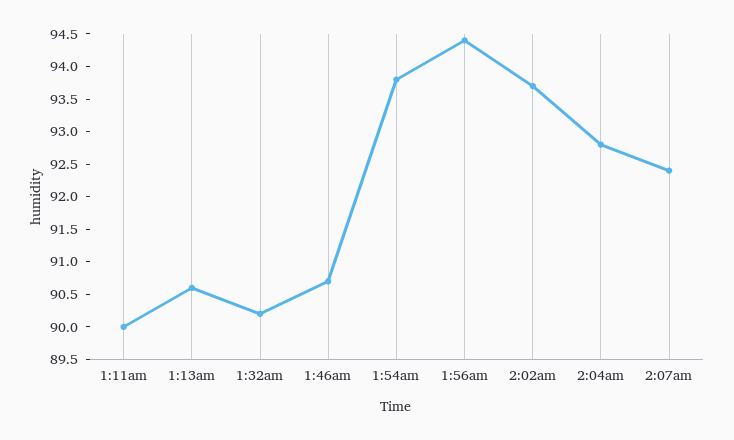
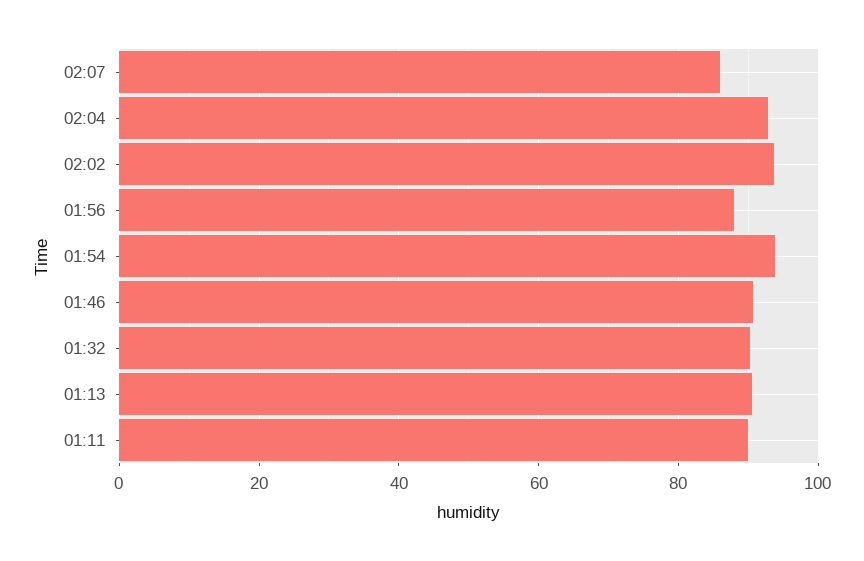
1:56am: 94.5 -> 88
2:07am: 92.5 -> 86

